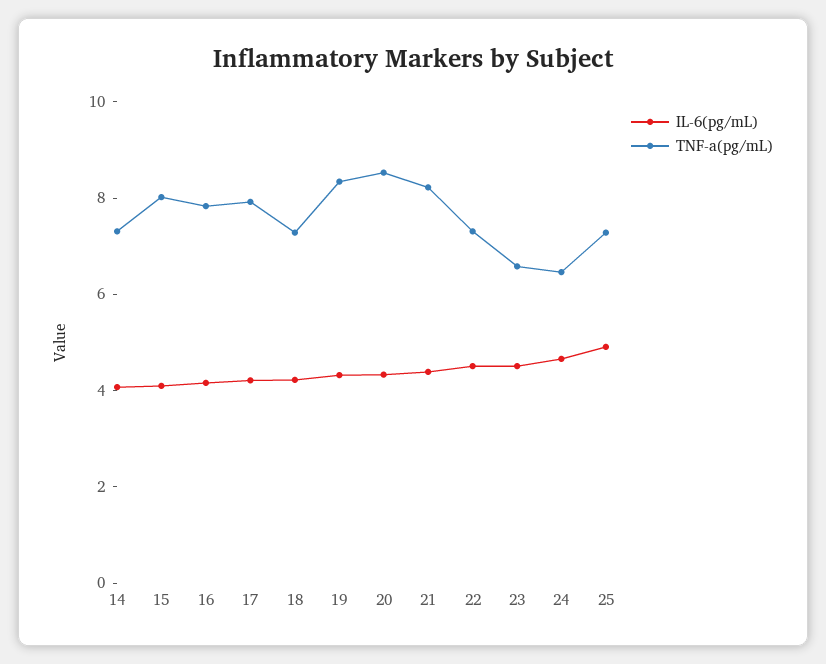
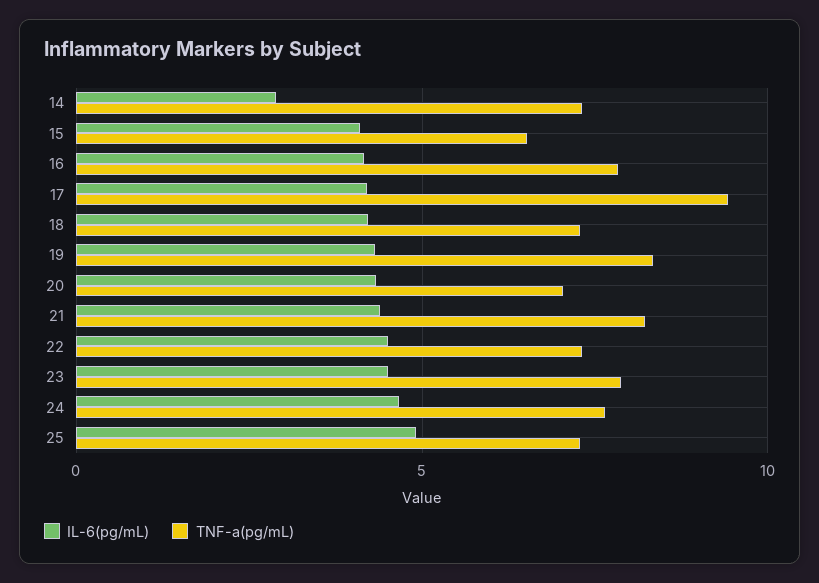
IL-6(pg/mL), 14: 4 -> 3
TNF-a(pg/mL), 15: 8 -> 6.5
TNF-a(pg/mL), 17: 8 -> 9.5
TNF-a(pg/mL), 20: 8.5 -> 7
TNF-a(pg/mL), 23: 6.5 -> 8
TNF-a(pg/mL), 24: 6.5 -> 7.5

